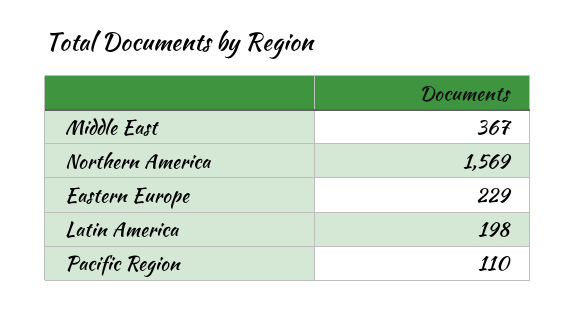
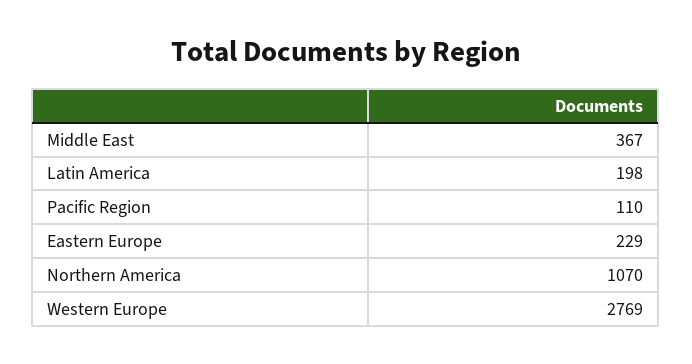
Northern America: 1569 -> 1070
Western Europe: none -> 2769

